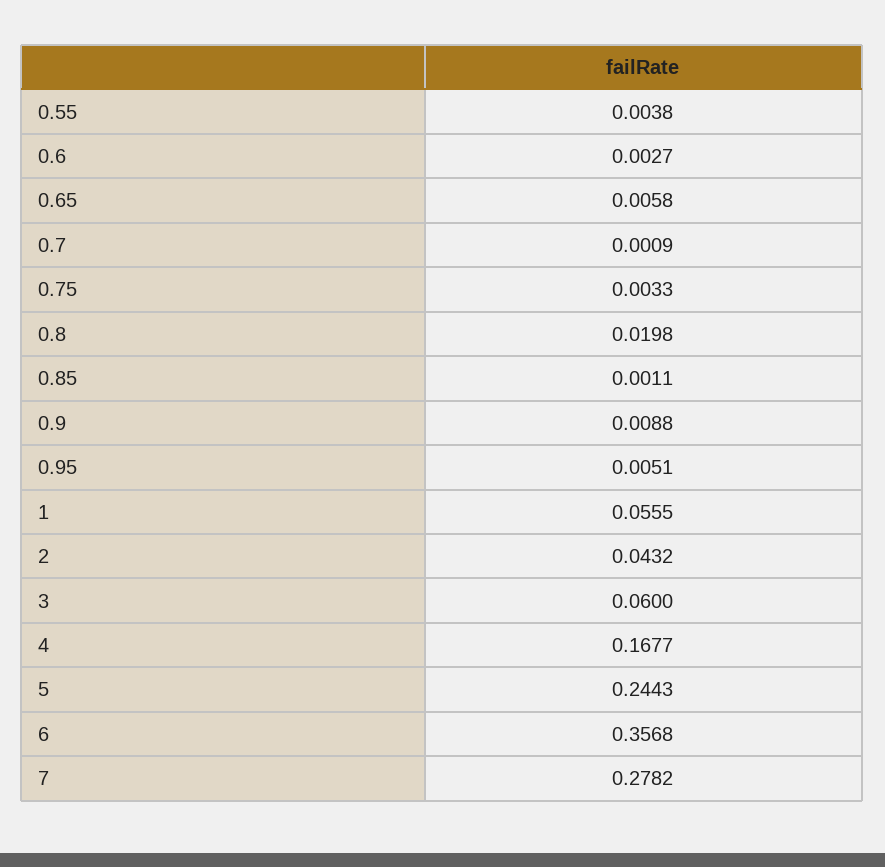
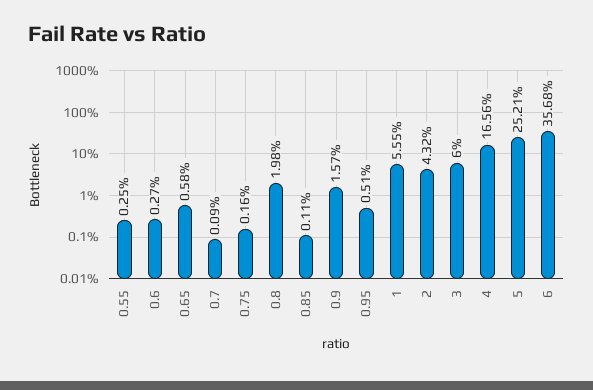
0.55: 0.0038 -> 0.0025
0.75: 0.0033 -> 0.0016
0.9: 0.0088 -> 0.0157
4: 0.1677 -> 0.1656
5: 0.2443 -> 0.2521
7: 0.2782 -> none

